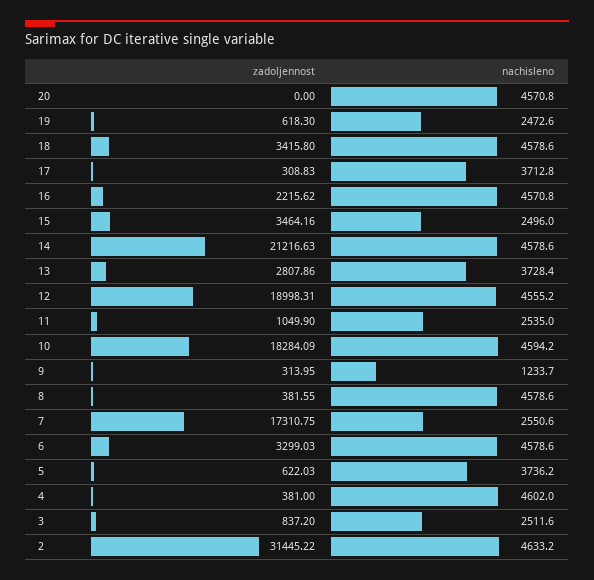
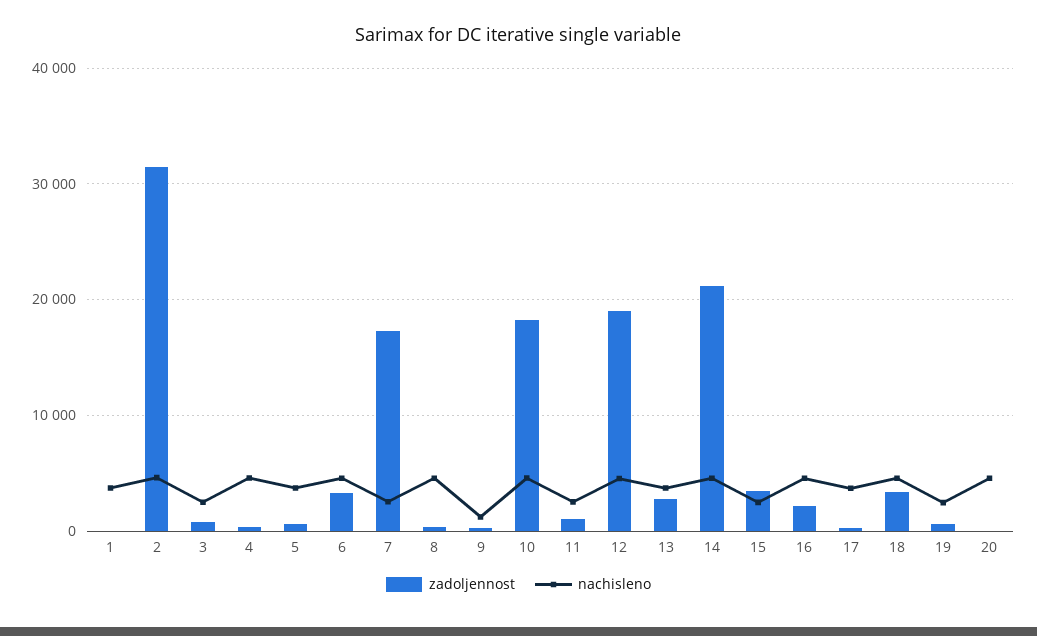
zadoljennost, 1: none -> 0
nachisleno, 1: none -> 4000

